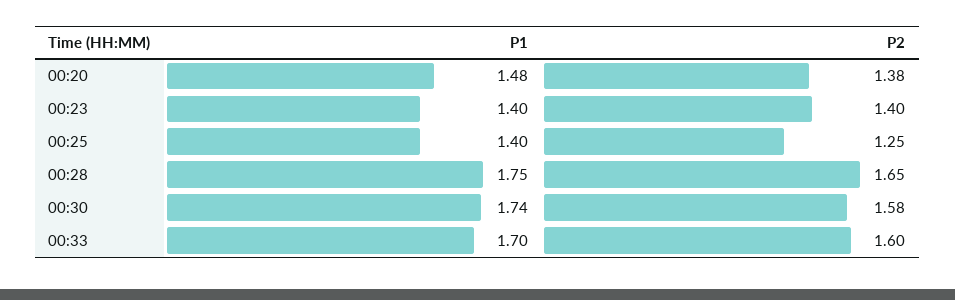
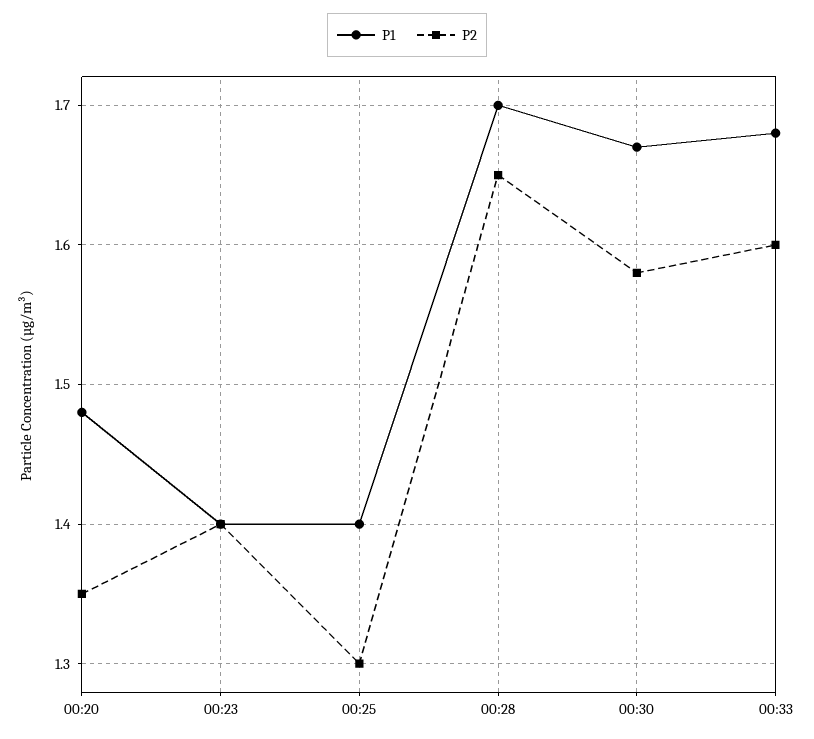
P2, 00:20: 1.38 -> 1.35
P2, 00:25: 1.25 -> 1.3
P1, 00:28: 1.75 -> 1.7
P1, 00:30: 1.74 -> 1.67
P1, 00:33: 1.7 -> 1.68

